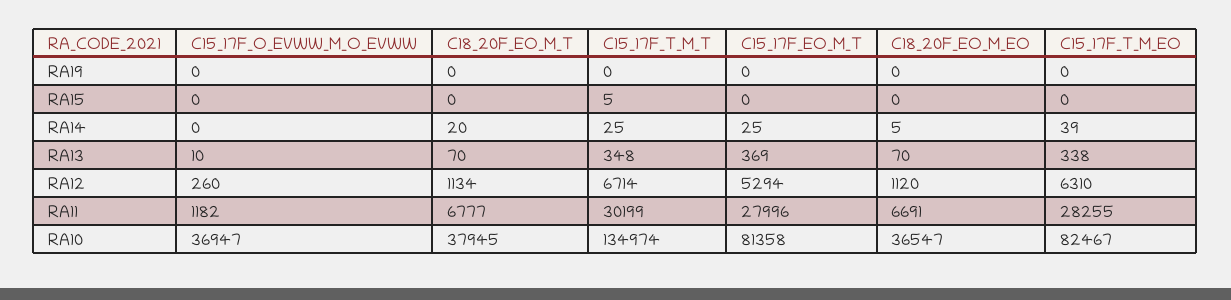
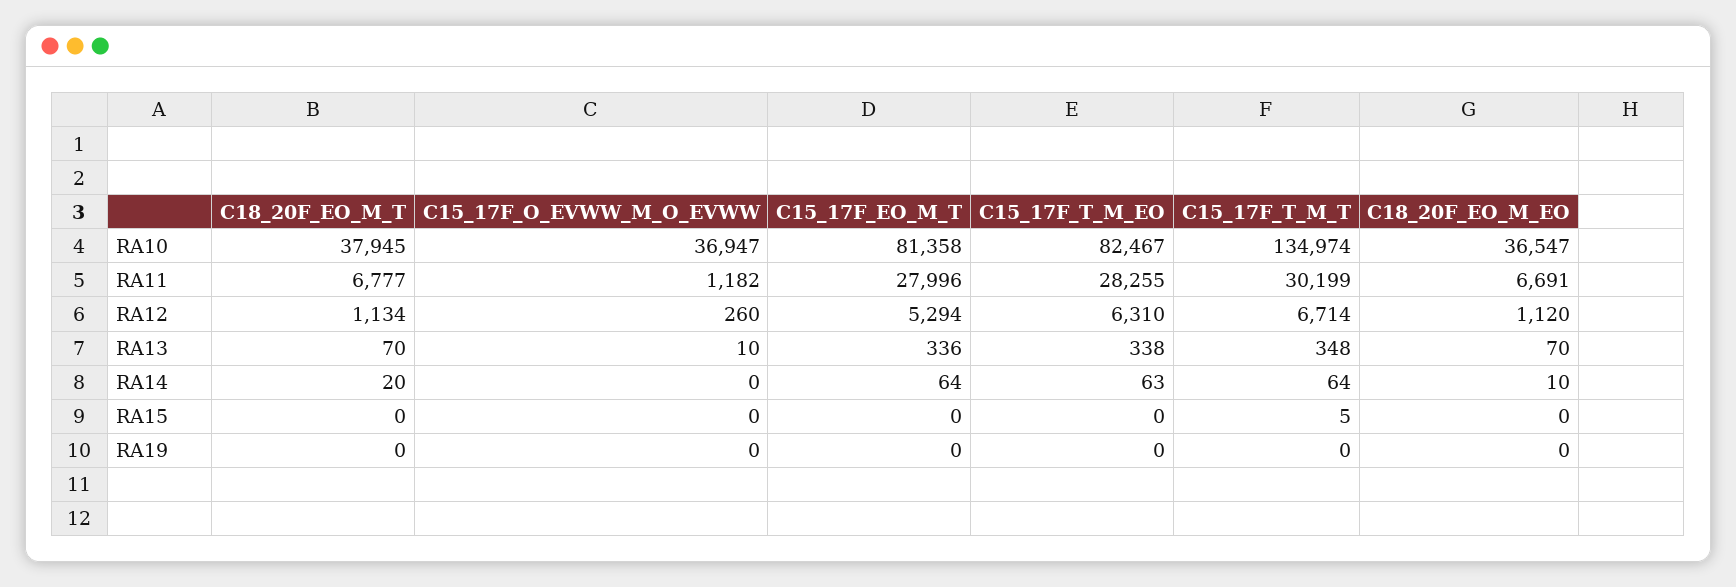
C15_17F_T_M_T, RA14: 25 -> 64
C15_17F_EO_M_T, RA14: 25 -> 64
C18_20F_EO_M_EO, RA14: 5 -> 10
C15_17F_T_M_EO, RA14: 39 -> 63
C15_17F_EO_M_T, RA13: 369 -> 336

